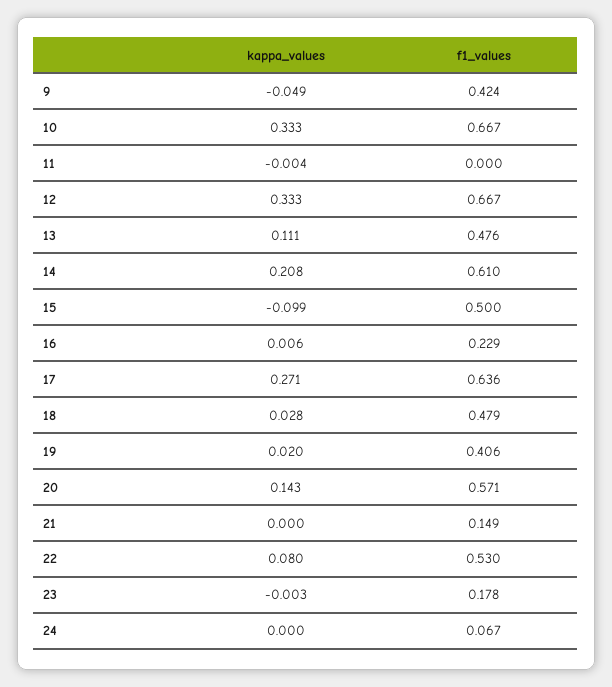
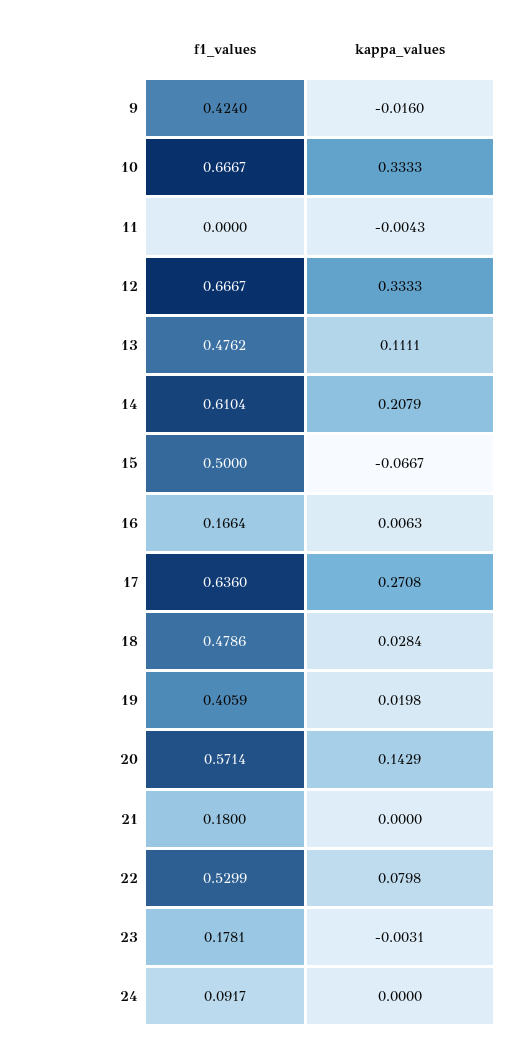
kappa_values, 9: -0.049 -> -0.016
kappa_values, 15: -0.099 -> -0.0667
f1_values, 16: 0.229 -> 0.1664
f1_values, 21: 0.149 -> 0.18
f1_values, 24: 0.067 -> 0.0917

